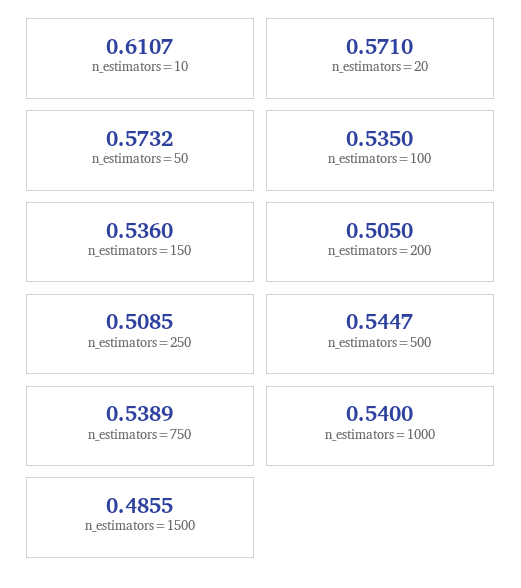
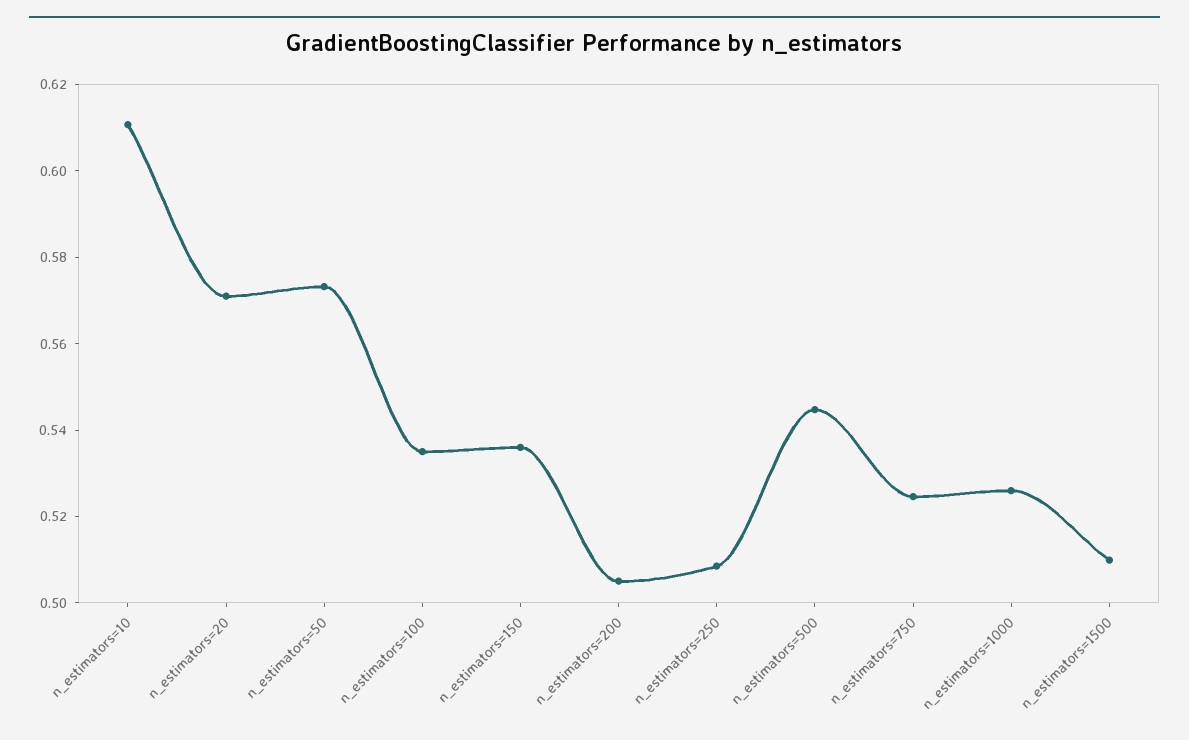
n_estimators=750: 0.5389 -> 0.525
n_estimators=1000: 0.54 -> 0.525
n_estimators=1500: 0.4855 -> 0.51

